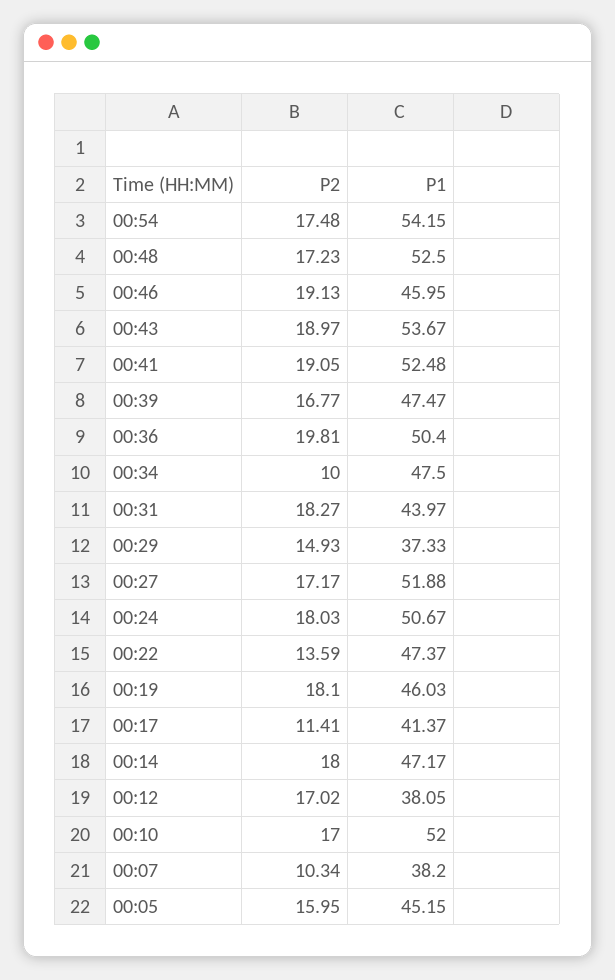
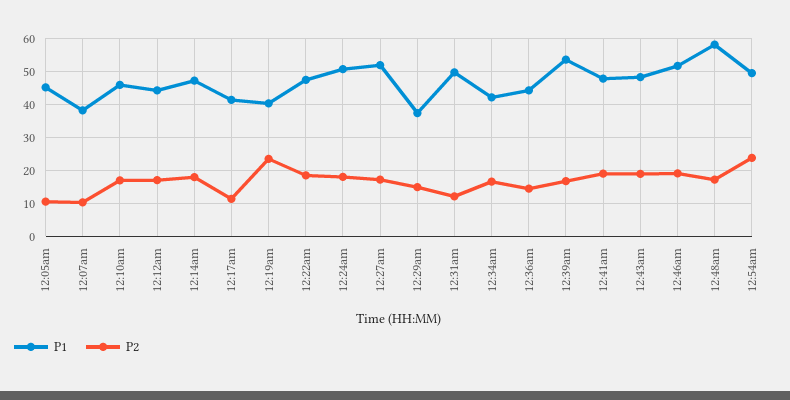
P2, 00:54: 17.48 -> 24
P1, 00:54: 54.15 -> 50
P1, 00:48: 52.5 -> 58
P1, 00:46: 45.95 -> 52
P1, 00:43: 53.67 -> 48
P1, 00:41: 52.48 -> 48
P1, 00:39: 47.47 -> 54
P2, 00:36: 19.81 -> 14
P1, 00:36: 50.4 -> 44
P2, 00:34: 10 -> 16
P1, 00:34: 47.5 -> 42
P2, 00:31: 18.27 -> 12
P1, 00:31: 43.97 -> 50
P2, 00:22: 13.59 -> 18
P2, 00:19: 18.1 -> 24
P1, 00:19: 46.03 -> 40
P1, 00:12: 38.05 -> 44
P1, 00:10: 52 -> 46
P2, 00:05: 15.95 -> 10

